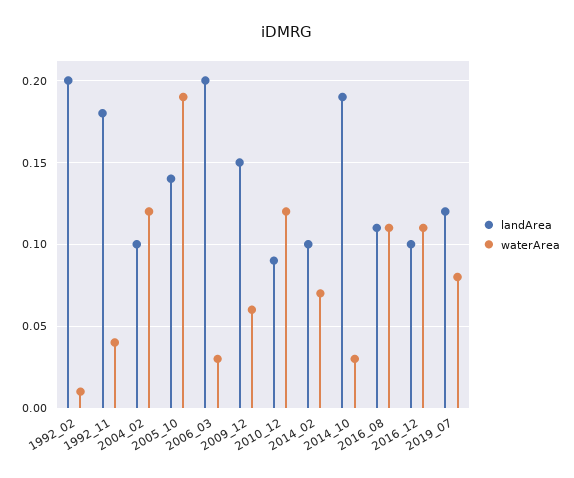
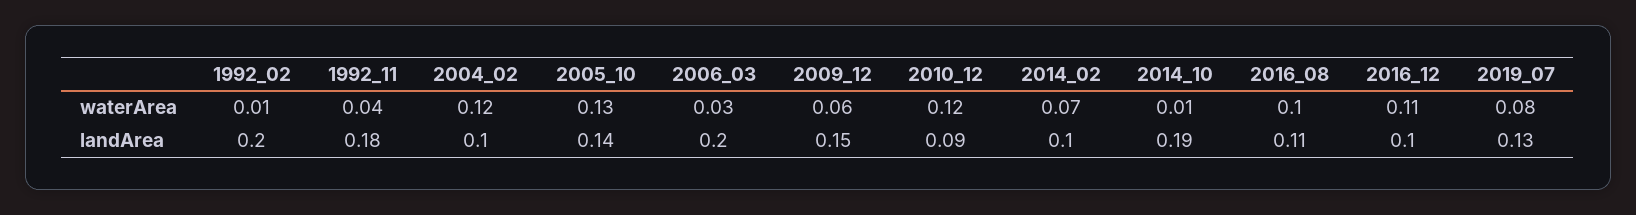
waterArea, 2005_10: 0.19 -> 0.13
waterArea, 2014_10: 0.03 -> 0.01
waterArea, 2016_08: 0.11 -> 0.1
landArea, 2019_07: 0.12 -> 0.13

